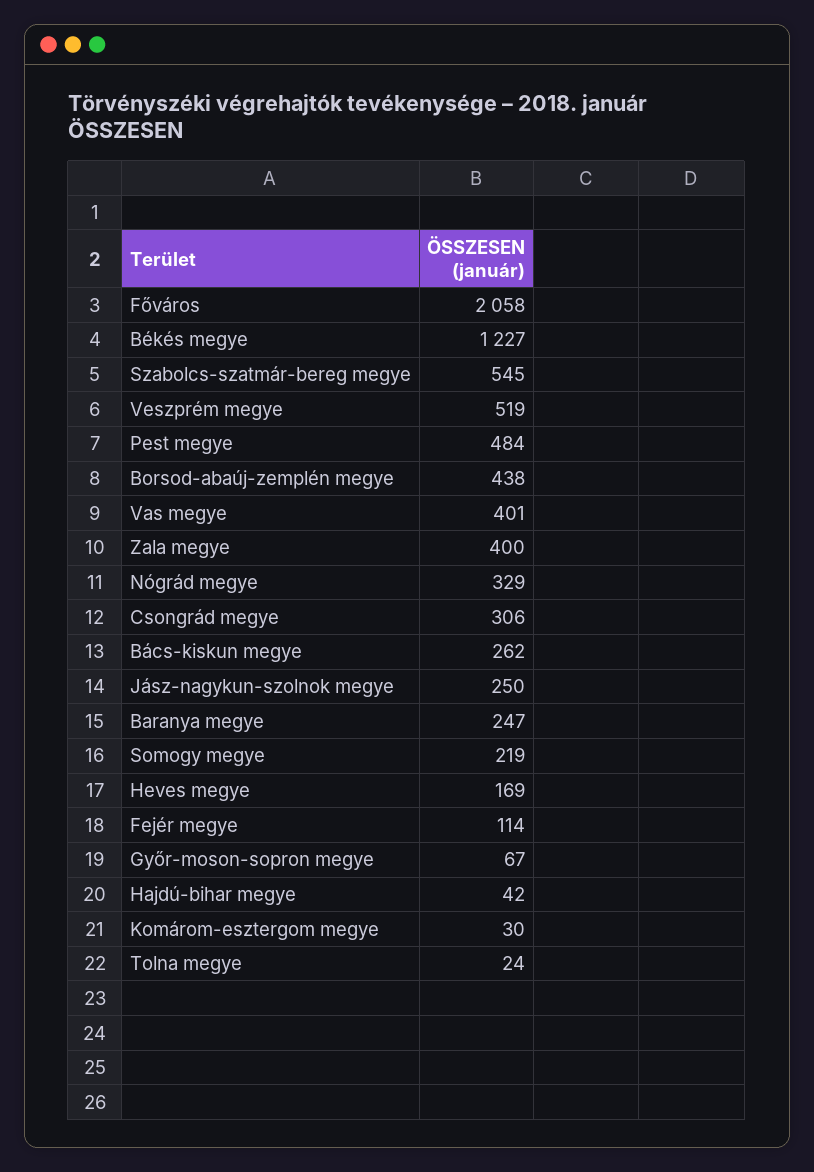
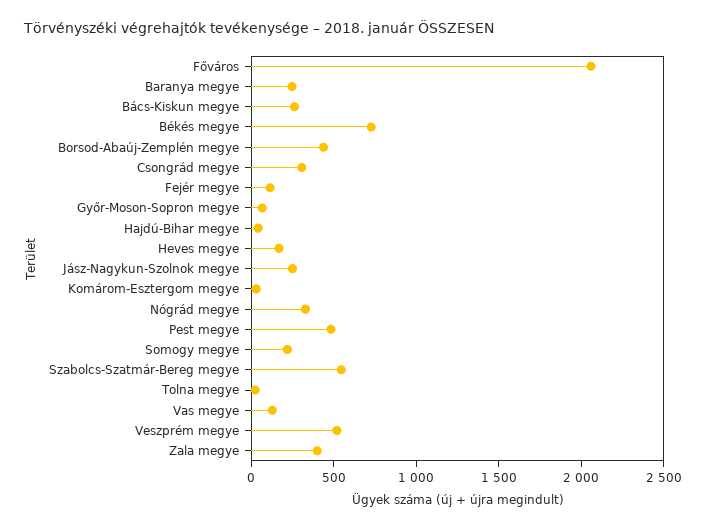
Békés megye: 1227 -> 700
Vas megye: 401 -> 100

